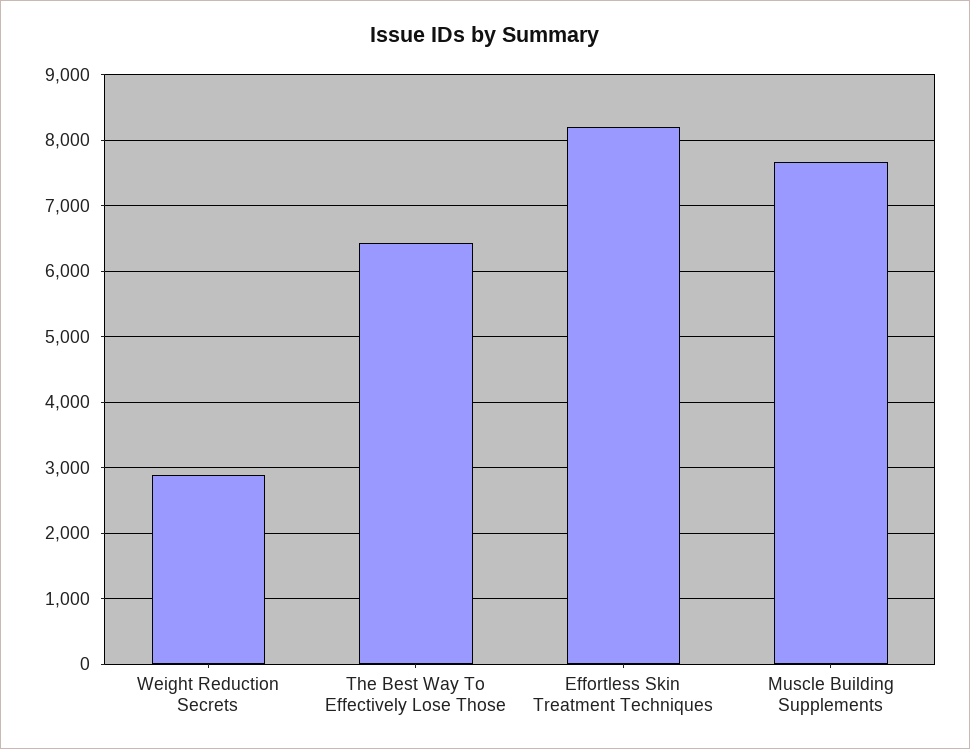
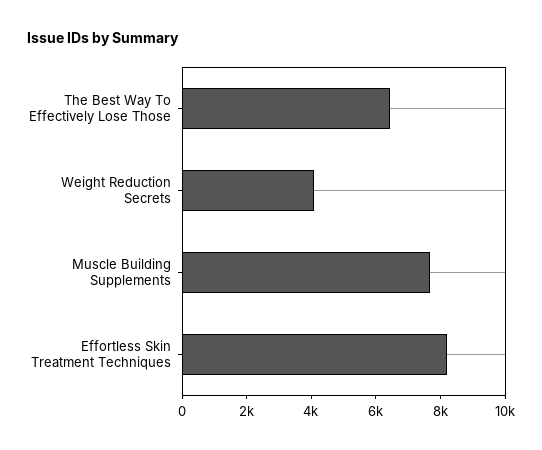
Weight Reduction Secrets: 2900 -> 4000

